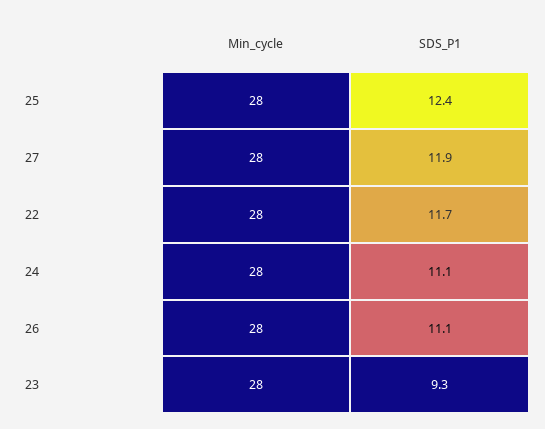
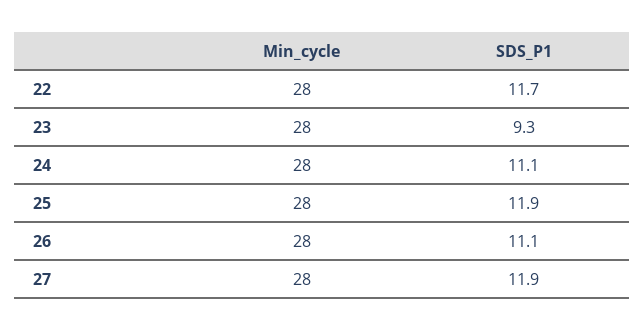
SDS_P1, 25: 12.4 -> 11.9

